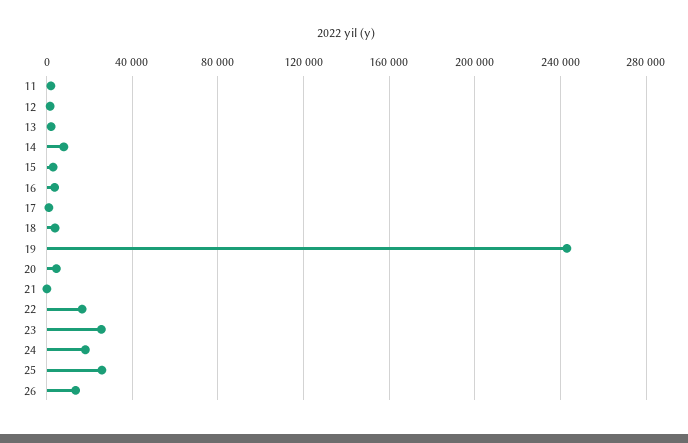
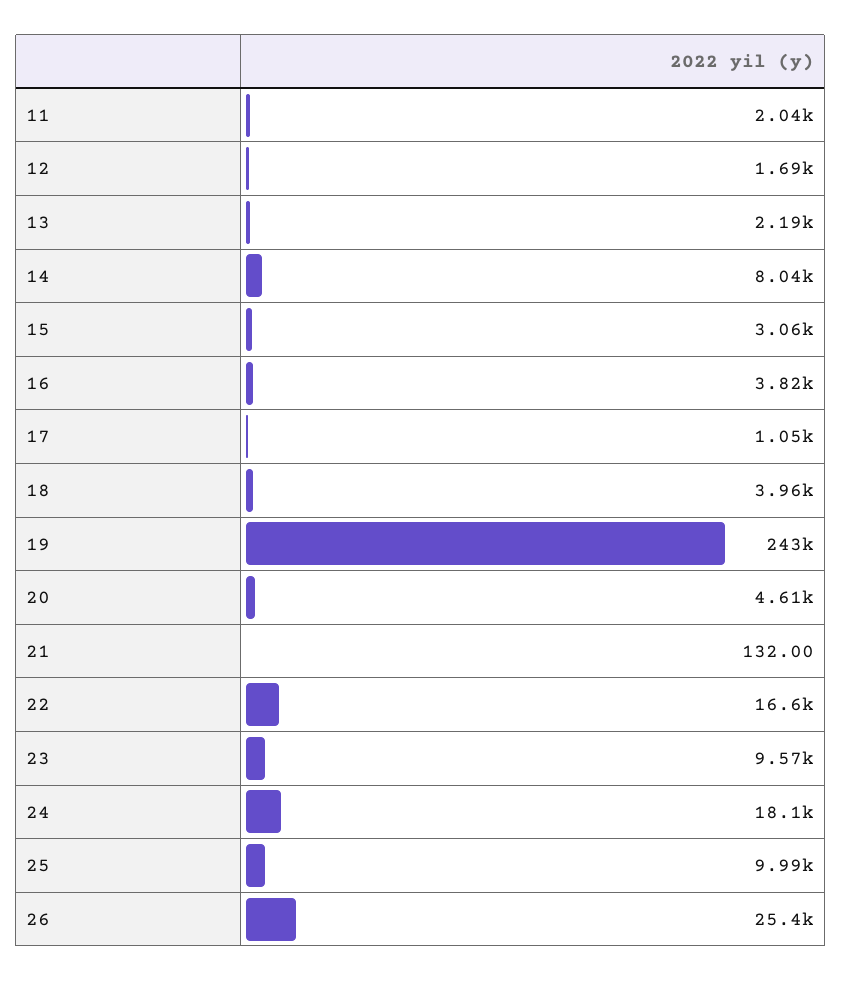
23: 25000 -> 9570
25: 25000 -> 9990
26: 15000 -> 25400

